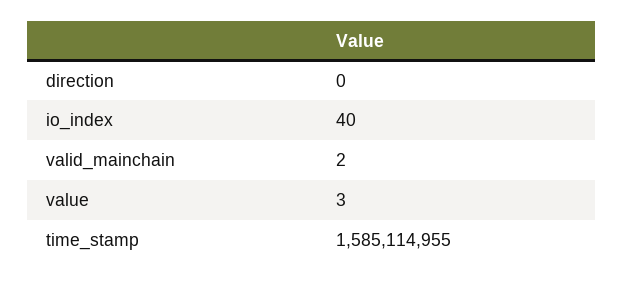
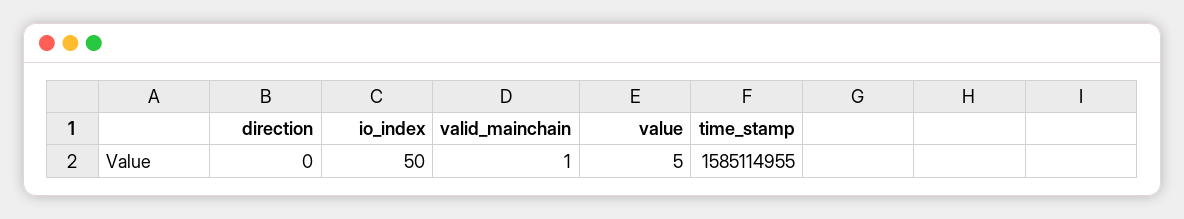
io_index: 40 -> 50
valid_mainchain: 2 -> 1
value: 3 -> 5

